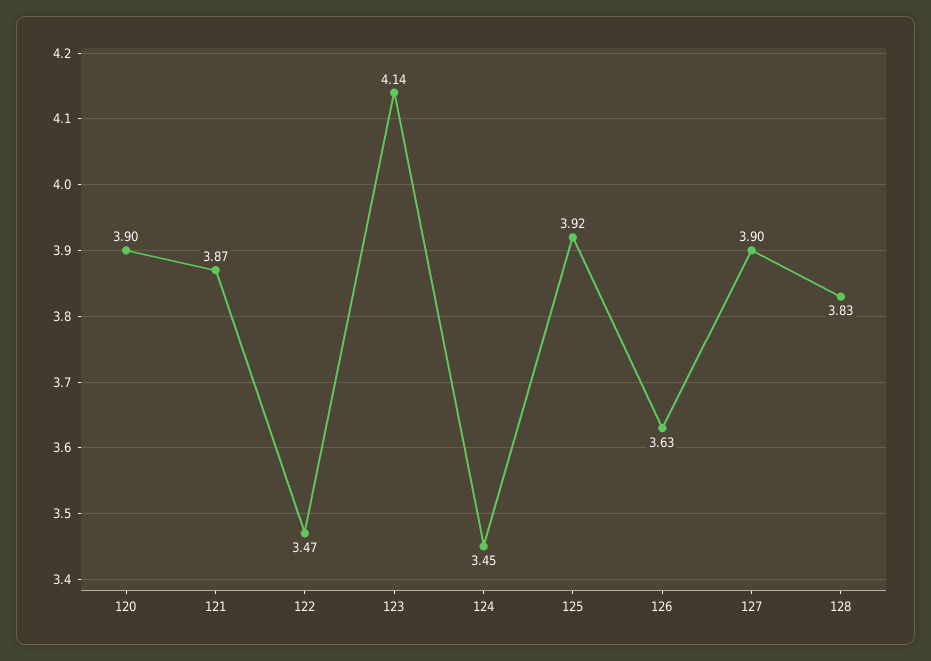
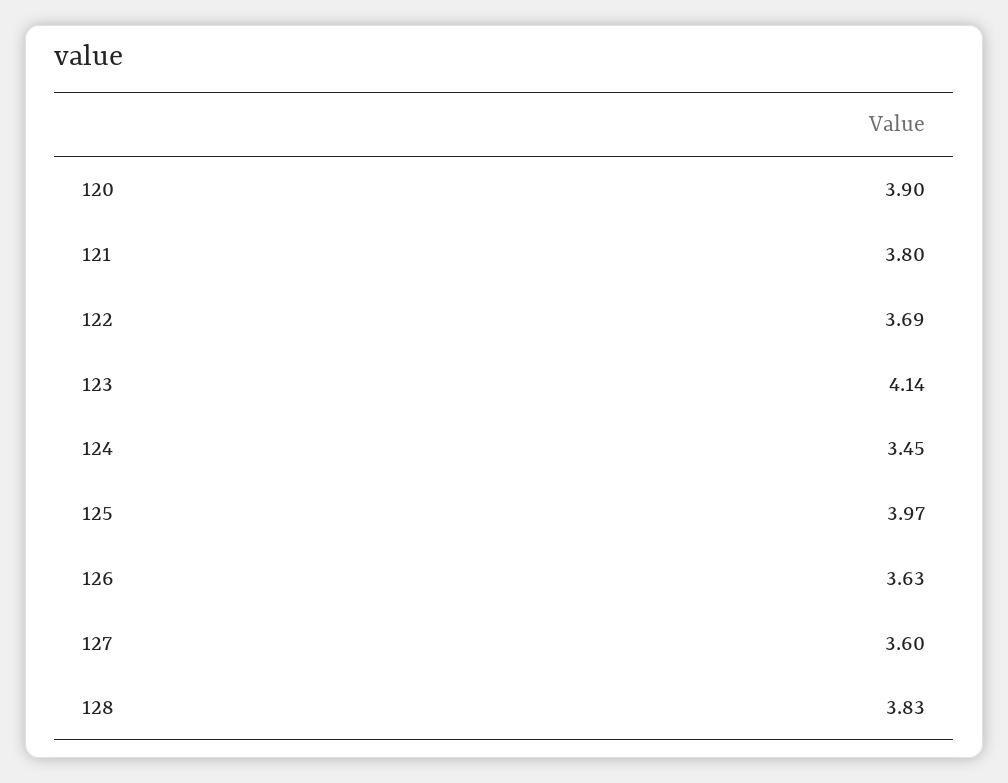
121: 3.87 -> 3.8
122: 3.47 -> 3.69
125: 3.92 -> 3.97
127: 3.9 -> 3.6

